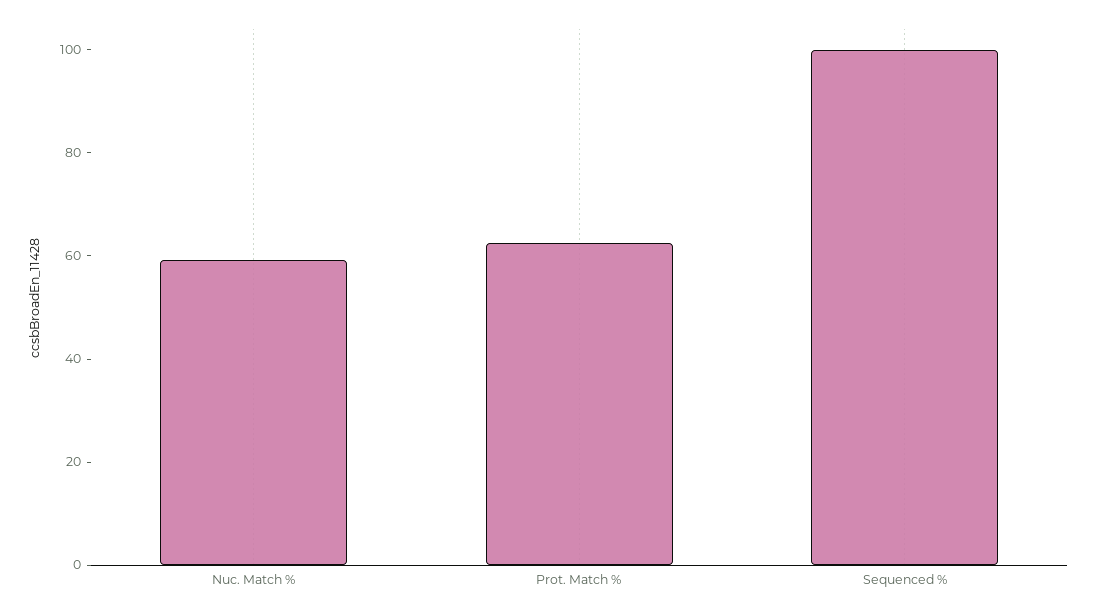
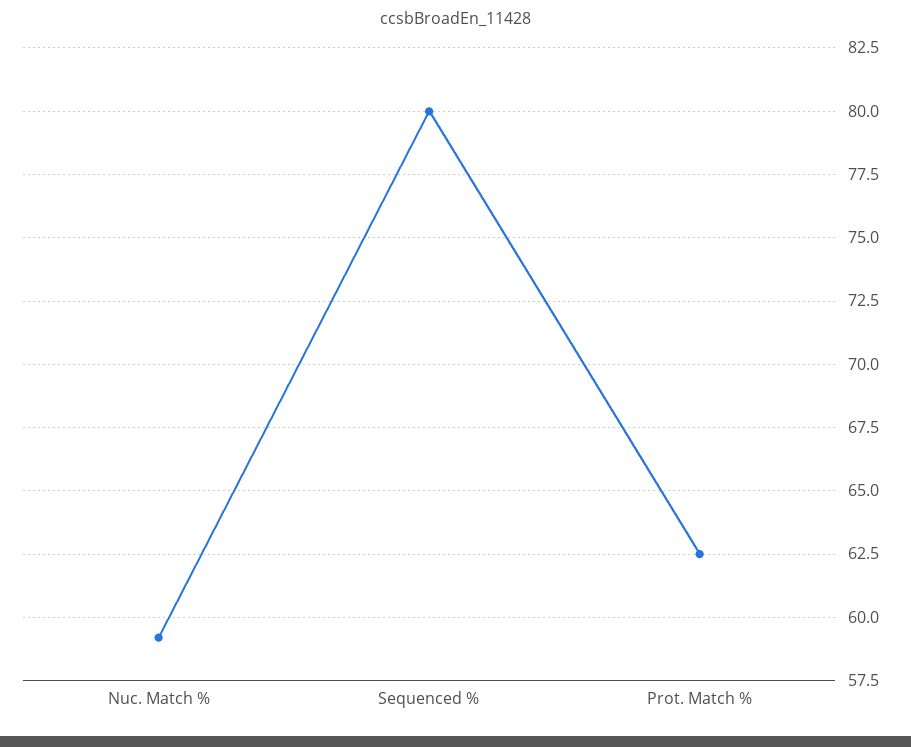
Sequenced %: 100 -> 80

